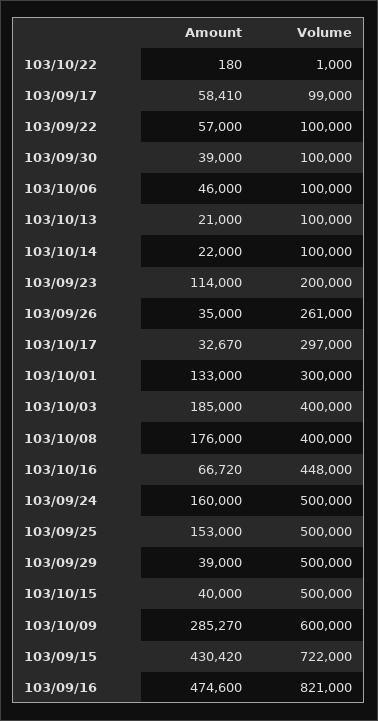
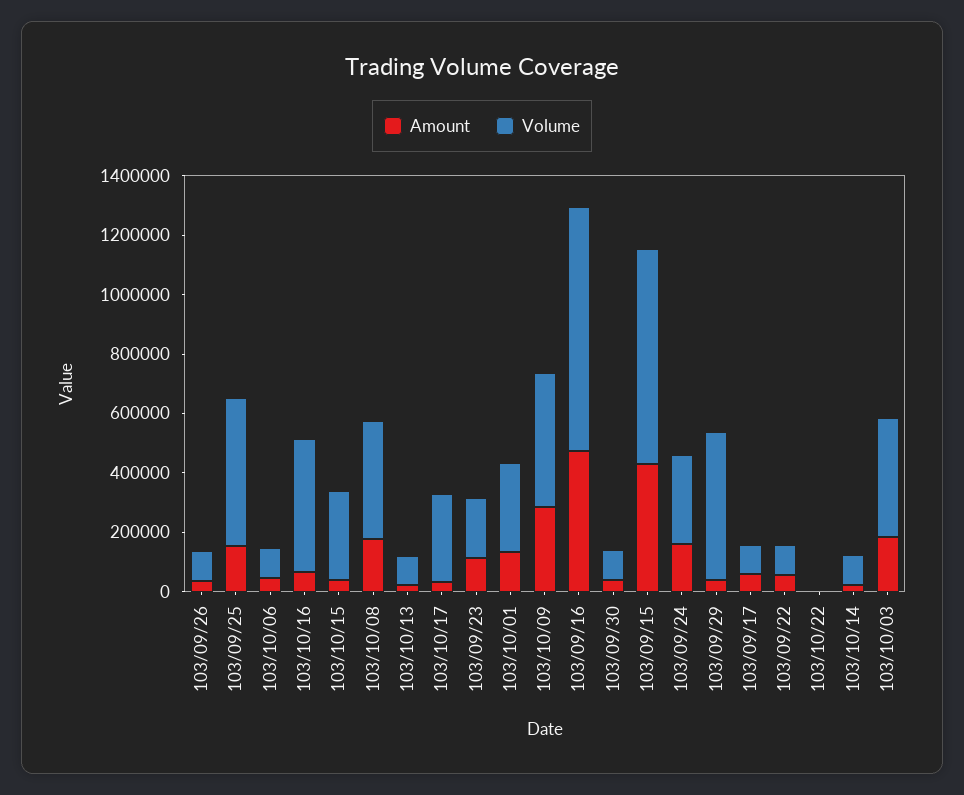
Volume, 103/09/26: 261000 -> 100000
Volume, 103/09/24: 500000 -> 300000
Volume, 103/10/15: 500000 -> 300000
Volume, 103/10/09: 600000 -> 450000

